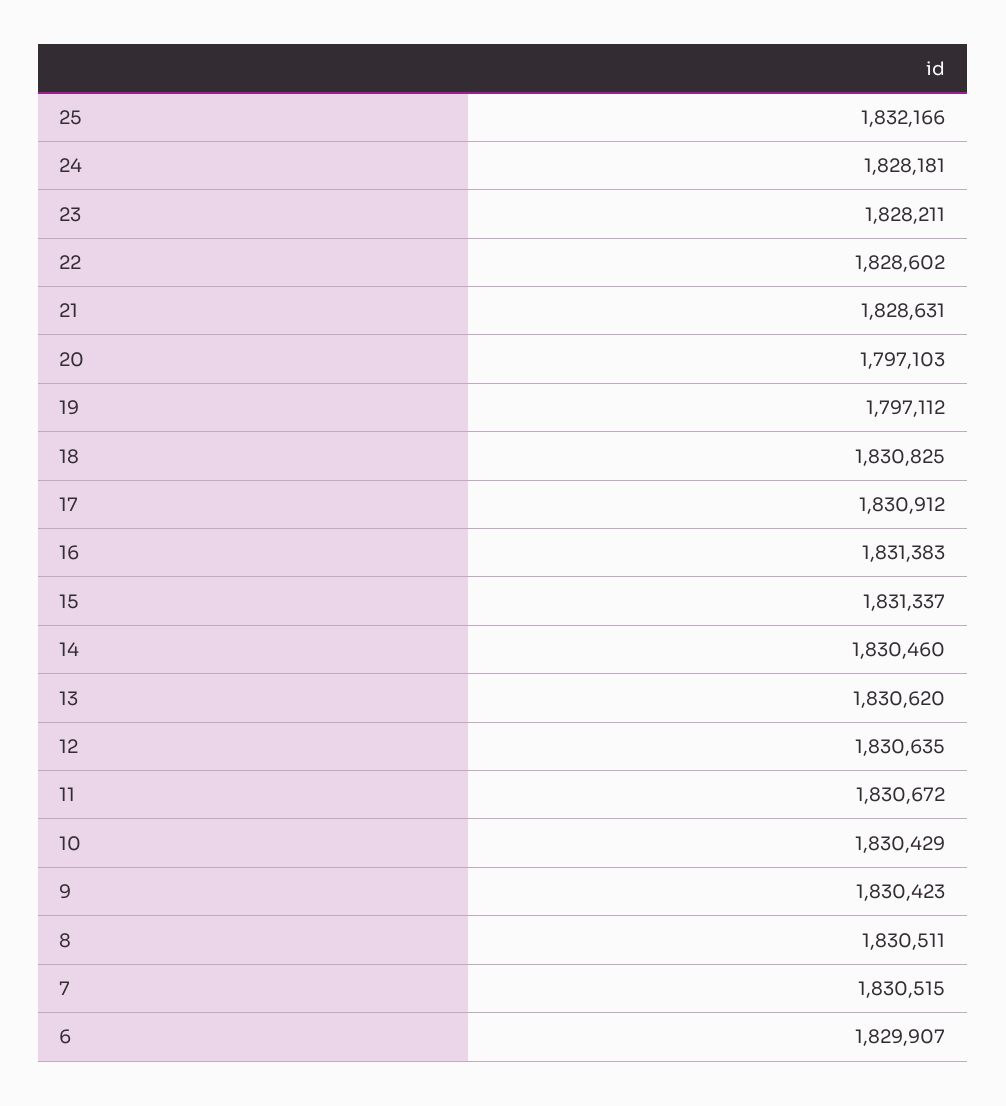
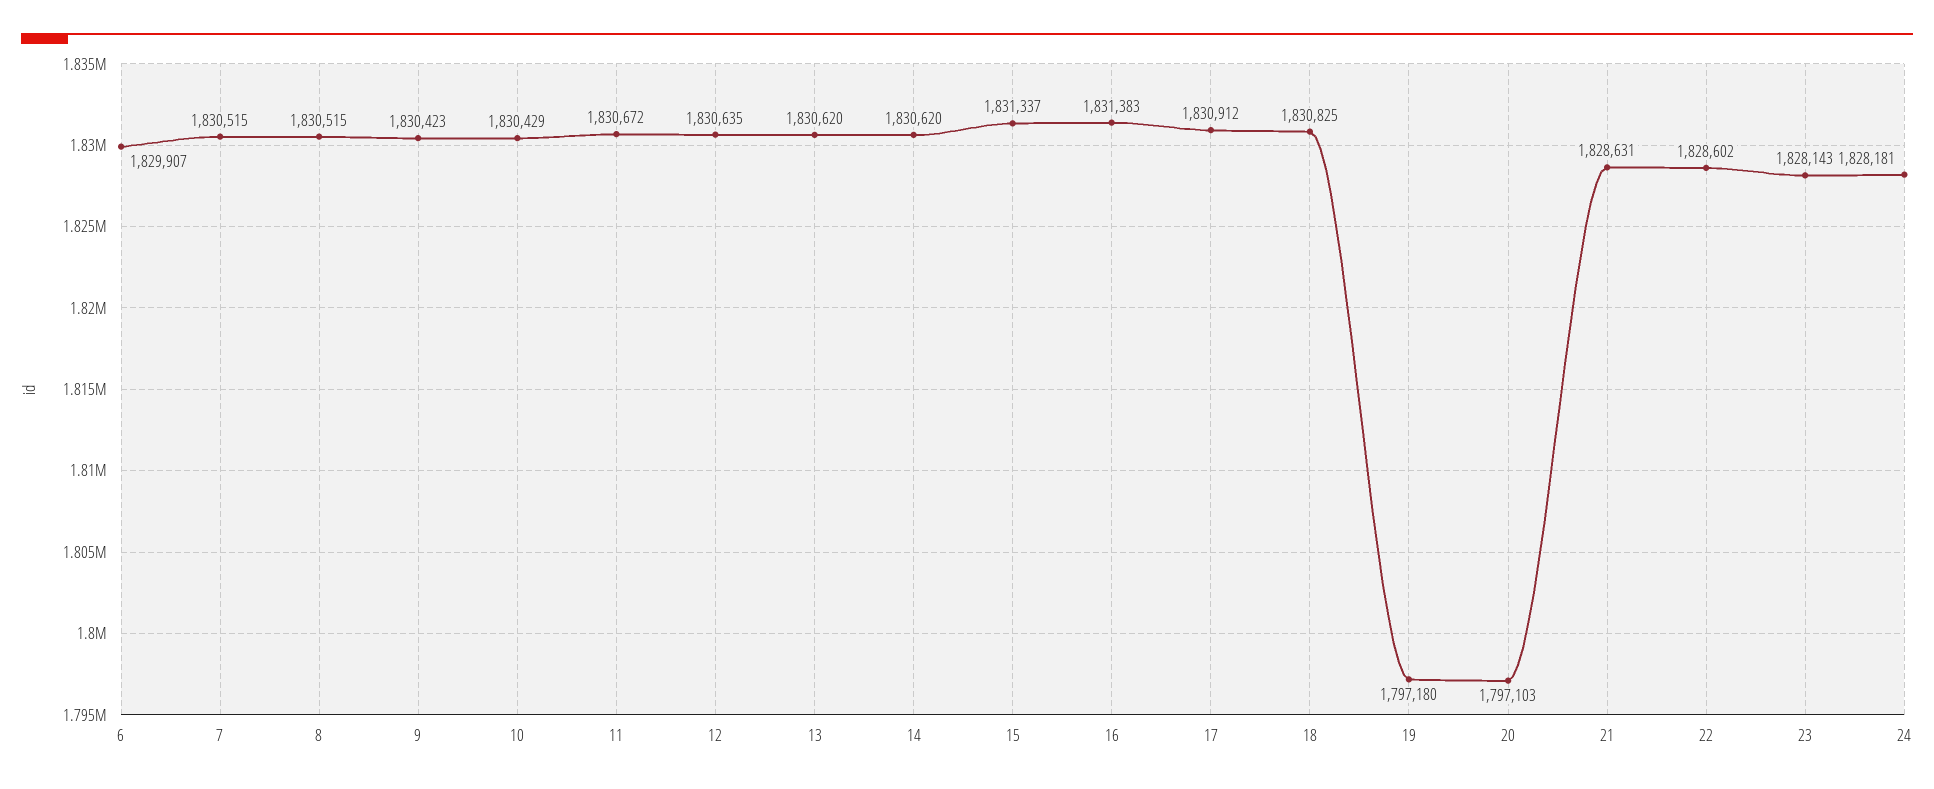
25: 1832166 -> none
23: 1828211 -> 1828143
19: 1797112 -> 1797180
14: 1830460 -> 1830620
8: 1830511 -> 1830515

